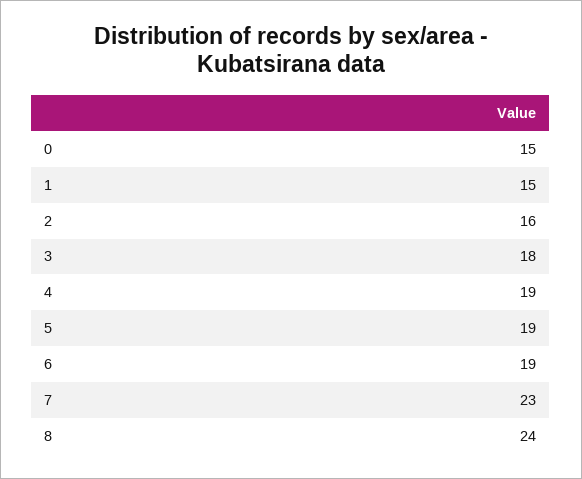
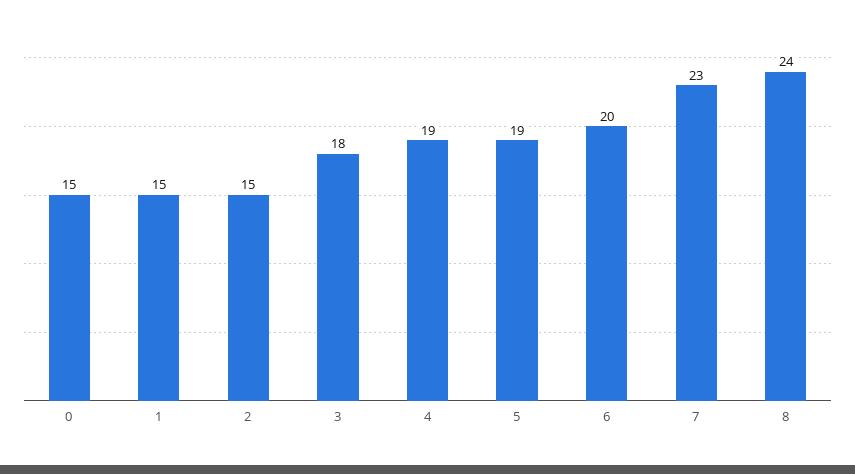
2: 16 -> 15
6: 19 -> 20

